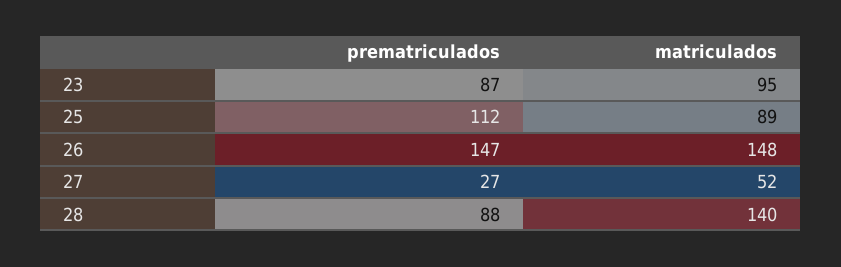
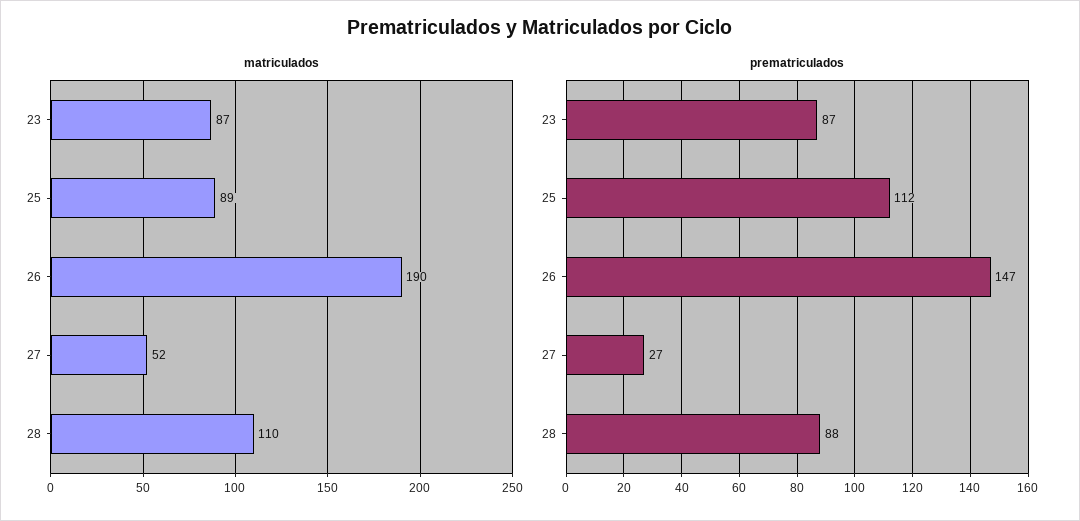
matriculados, 23: 95 -> 87
matriculados, 26: 148 -> 190
matriculados, 28: 140 -> 110

